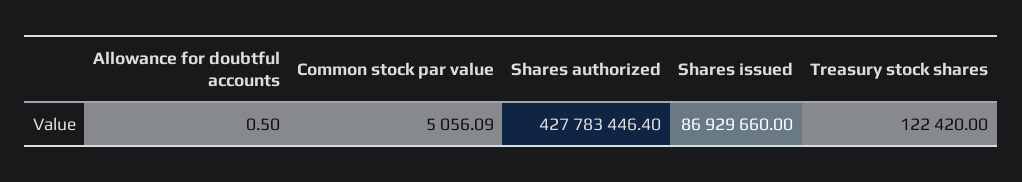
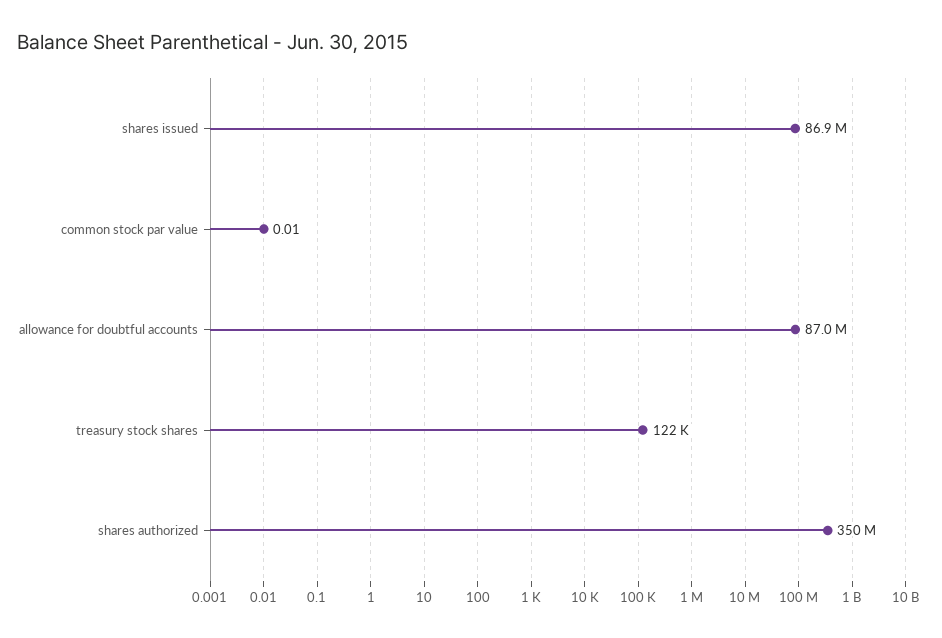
Allowance for doubtful accounts: 0.5 -> 87000000
Common stock par value: 5056.09 -> 0.01
Shares authorized: 427783446.4 -> 350000000

